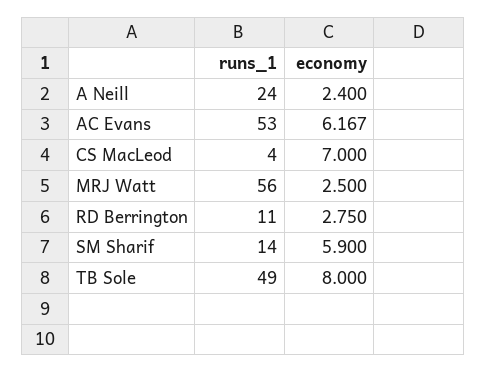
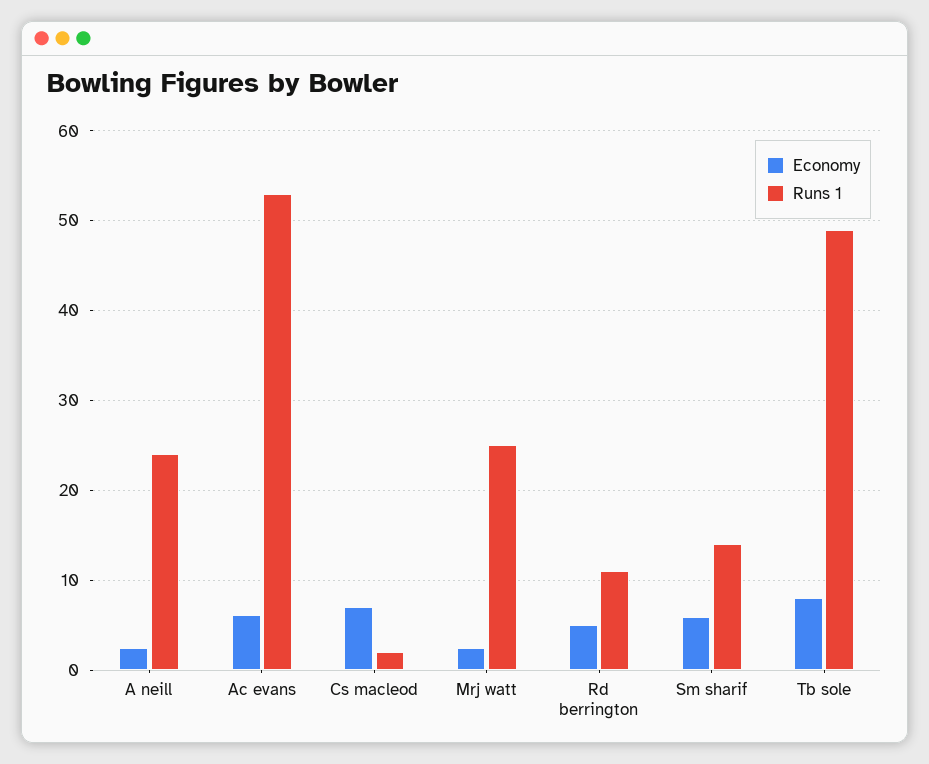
runs_1, CS MacLeod: 4 -> 2
runs_1, MRJ Watt: 56 -> 25
economy, RD Berrington: 2.75 -> 5

